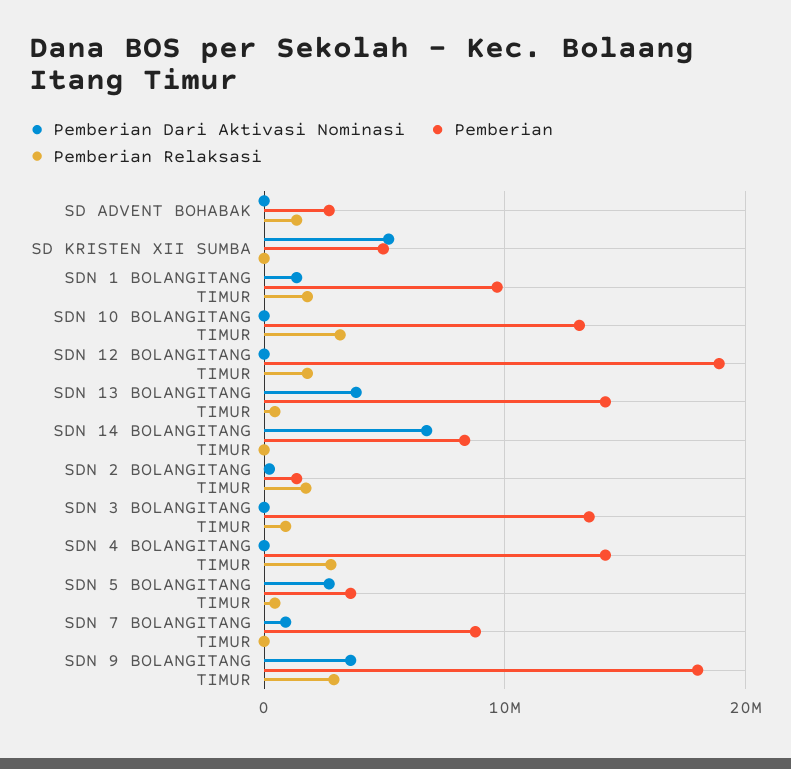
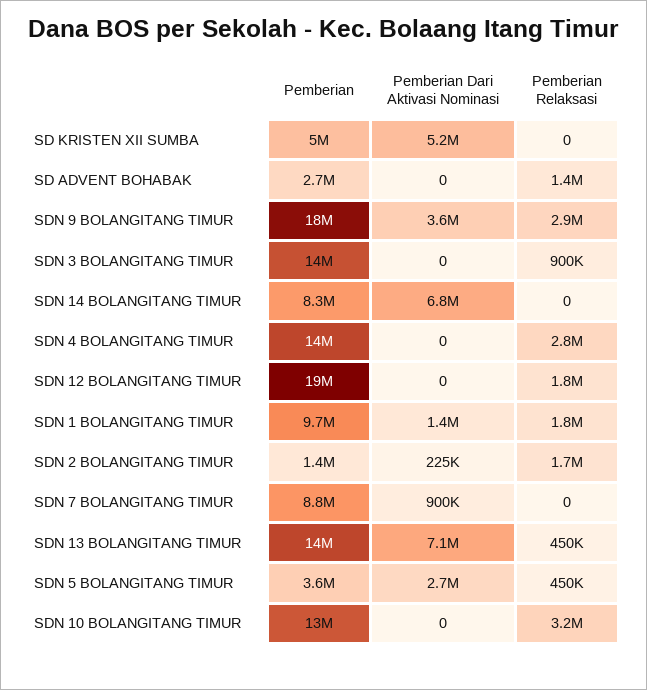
Pemberian Dari Aktivasi Nominasi, SDN 13 BOLANGITANG TIMUR: 4000000 -> 7100000

